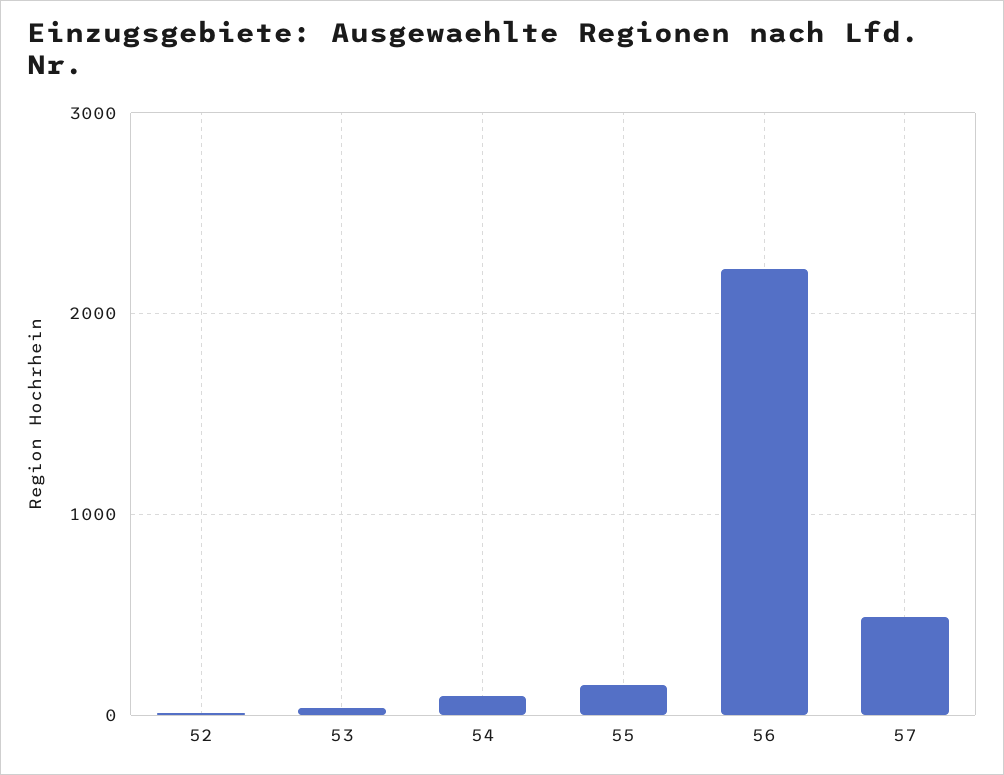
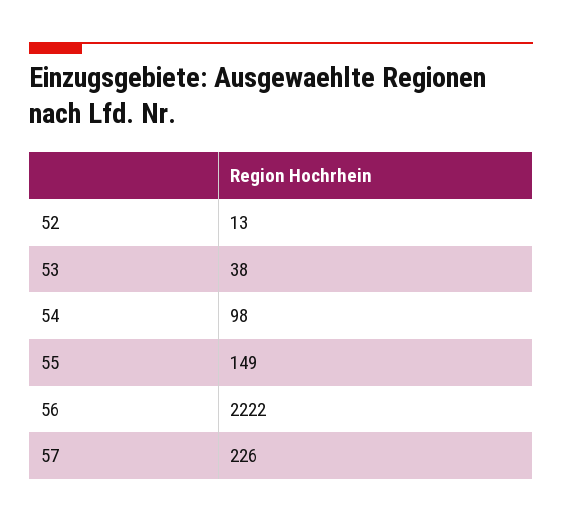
57: 500 -> 226

